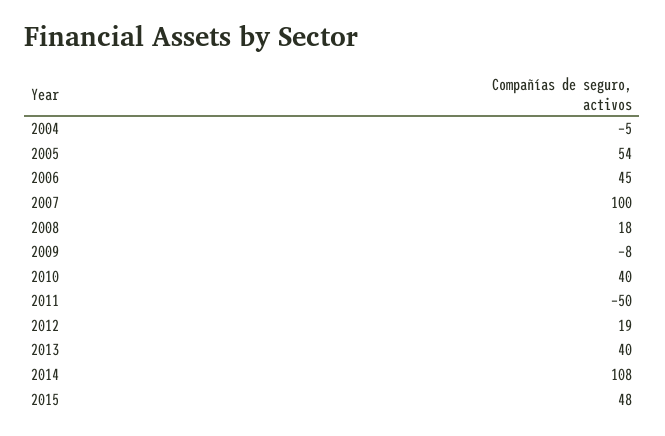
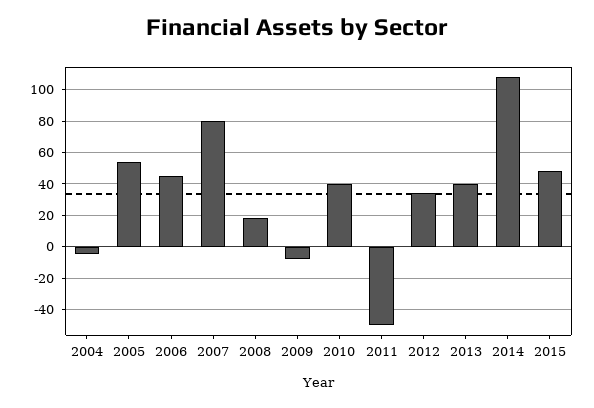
2007: 100 -> 80
2012: 19 -> 35

